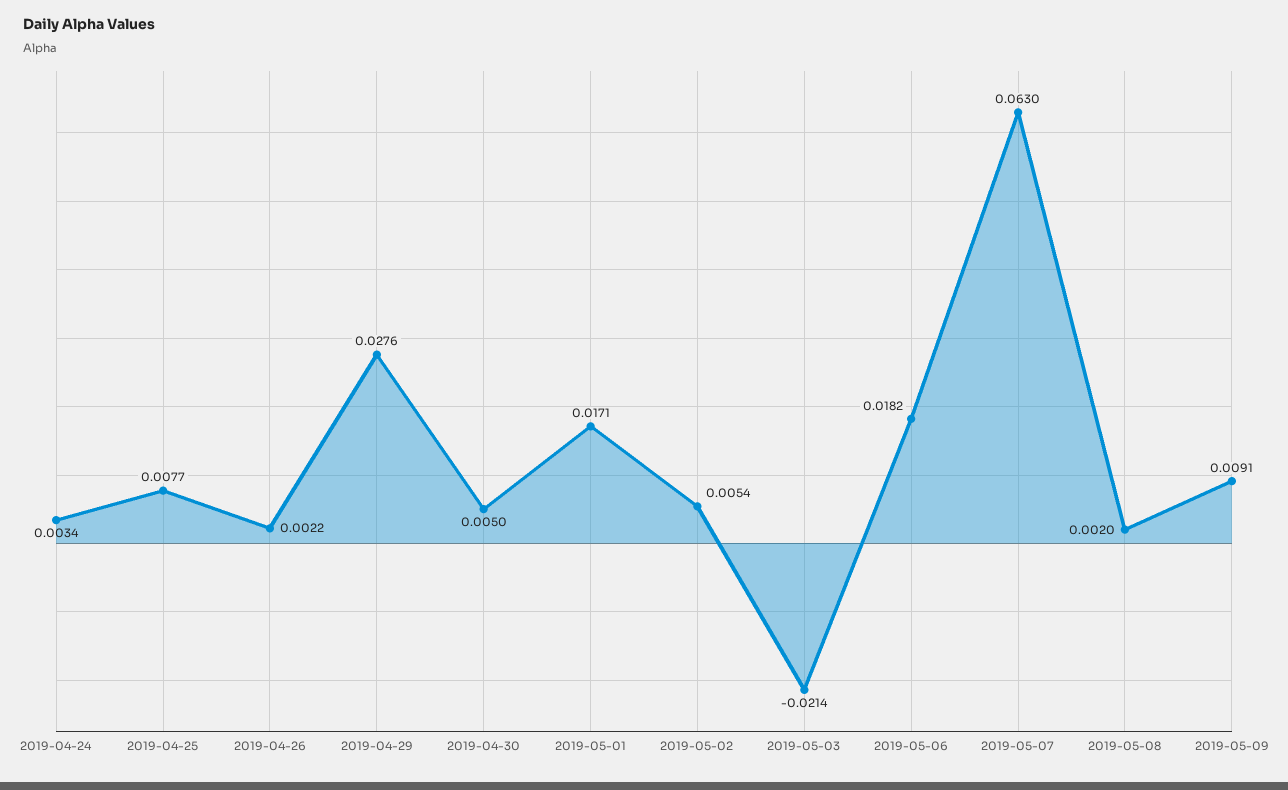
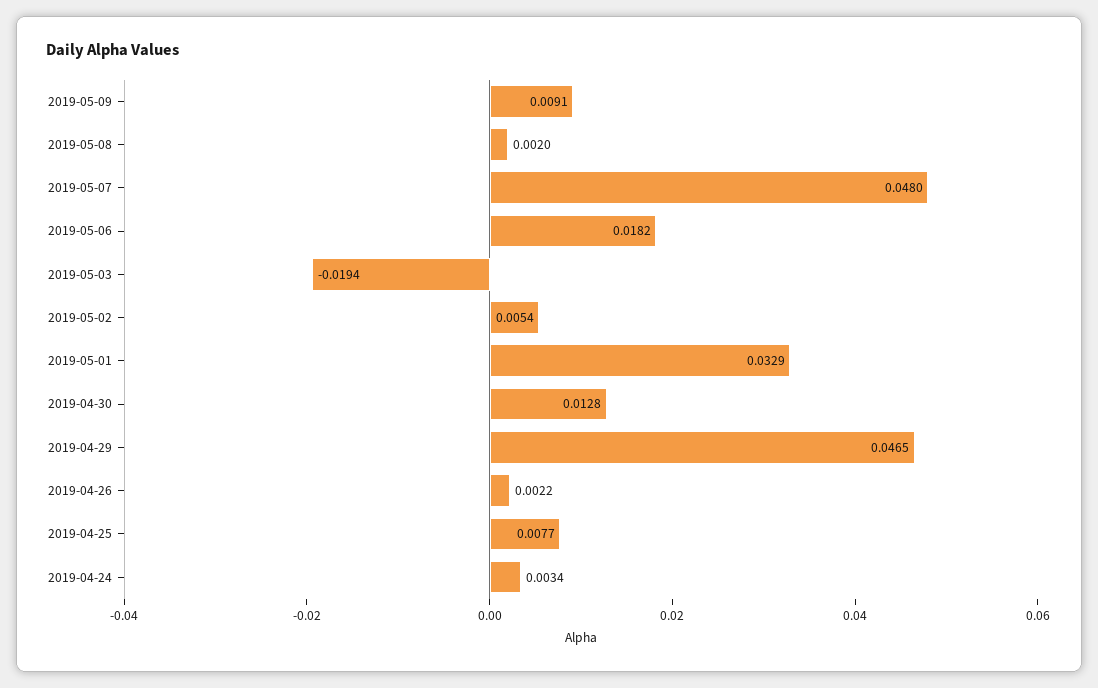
2019-04-29: 0.0276 -> 0.0465
2019-04-30: 0.005 -> 0.0128
2019-05-01: 0.0171 -> 0.0329
2019-05-03: -0.0214 -> -0.0194
2019-05-07: 0.063 -> 0.048

